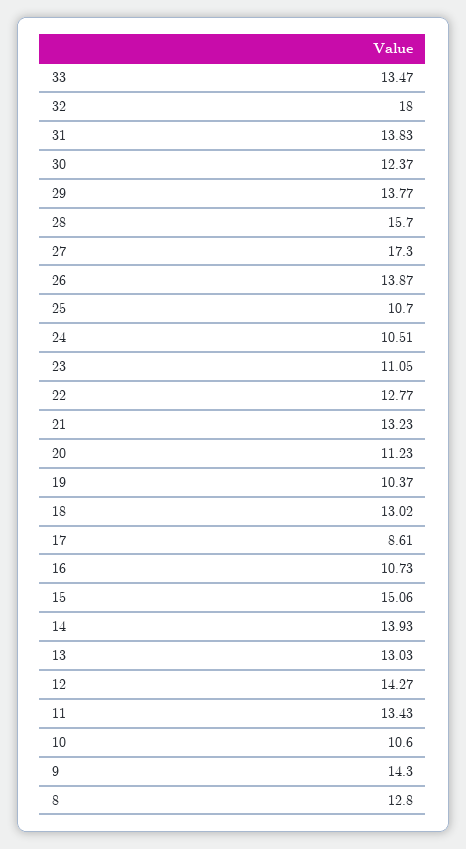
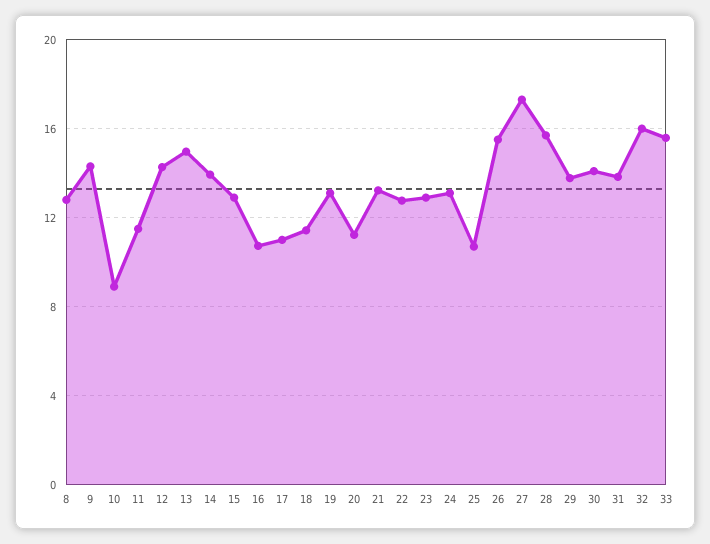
33: 13.47 -> 15.5
32: 18 -> 16
30: 12.37 -> 14
26: 13.87 -> 15.5
24: 10.51 -> 13
23: 11.05 -> 13
19: 10.37 -> 13
18: 13.02 -> 11.5
17: 8.61 -> 11
15: 15.06 -> 13
13: 13.03 -> 15
11: 13.43 -> 11.5
10: 10.6 -> 9

